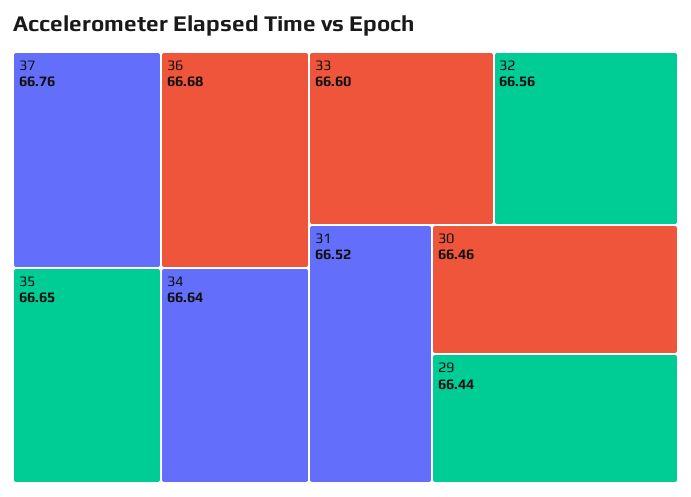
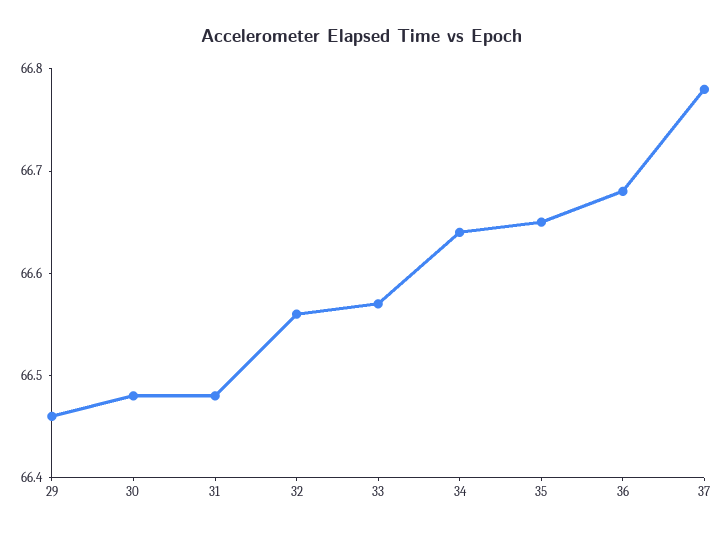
37: 66.76 -> 66.78
33: 66.6 -> 66.57
31: 66.52 -> 66.48
30: 66.46 -> 66.48
29: 66.44 -> 66.46

